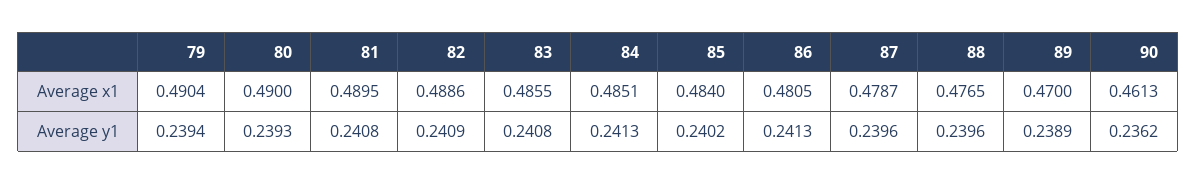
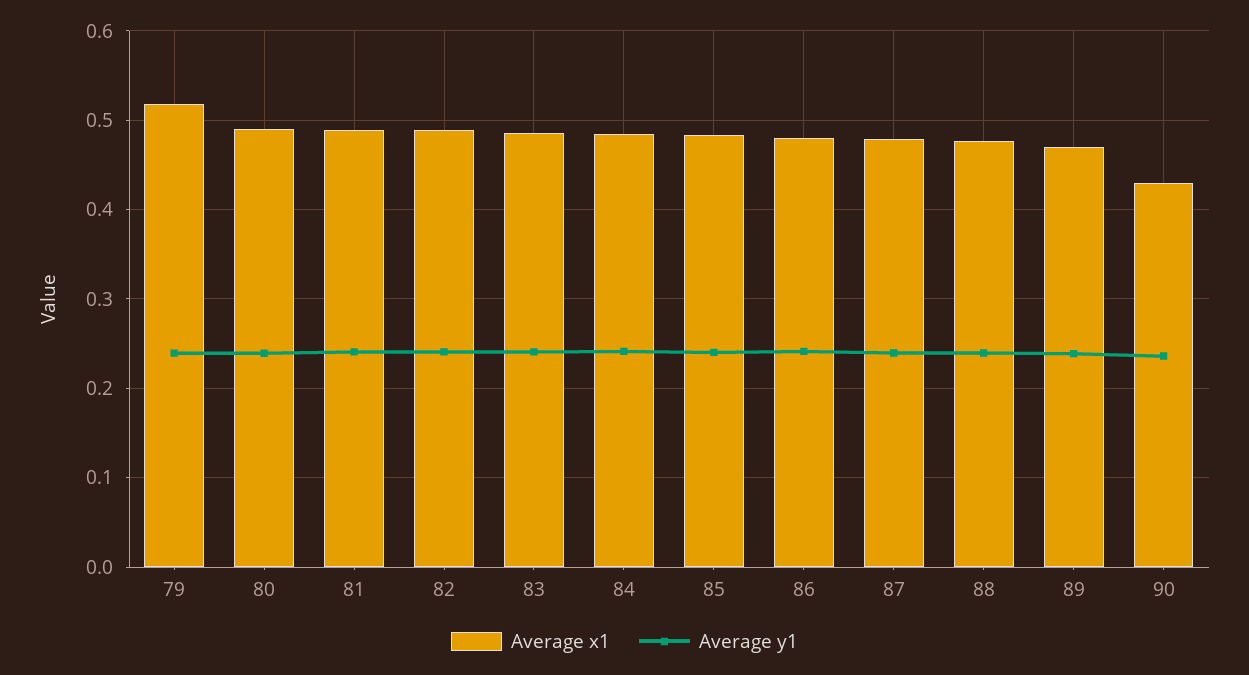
Average x1, 79: 0.4904 -> 0.52
Average x1, 90: 0.4613 -> 0.43

